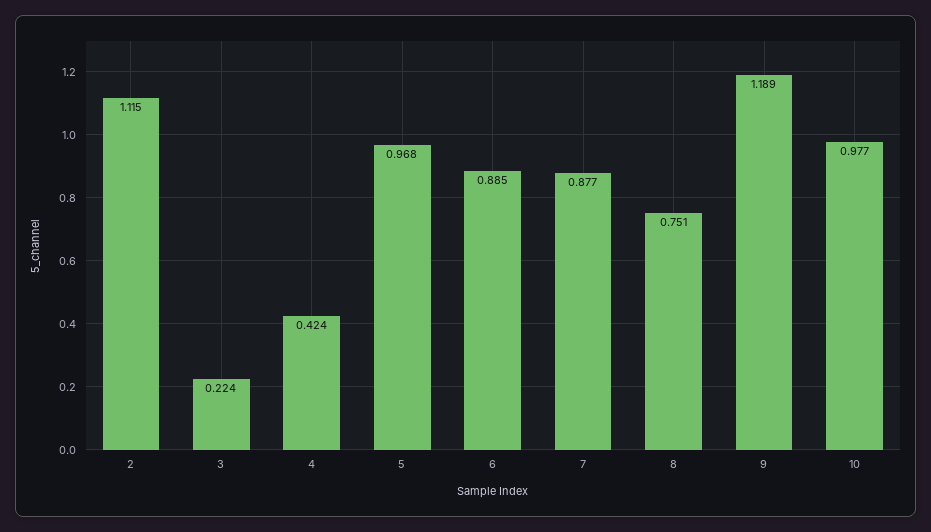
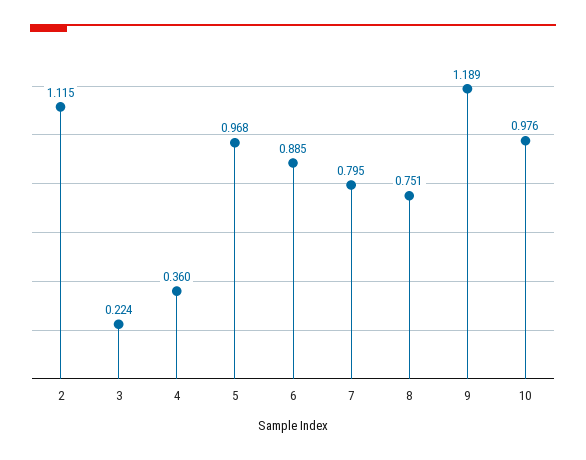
4: 0.424 -> 0.36
7: 0.877 -> 0.795
10: 0.977 -> 0.976

